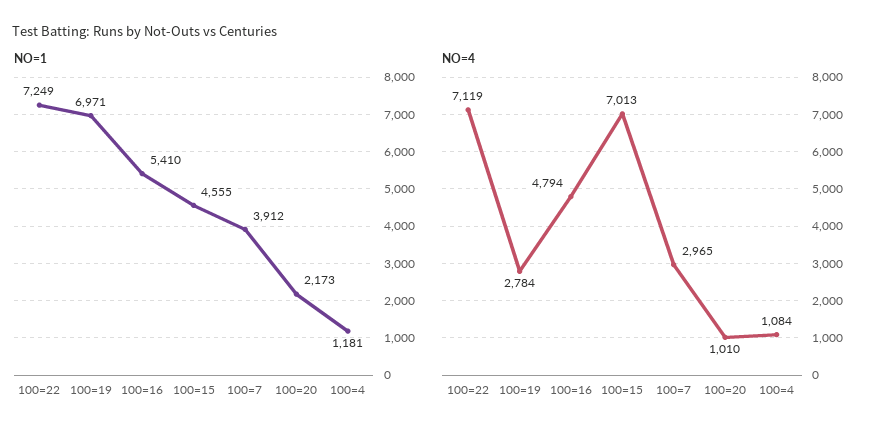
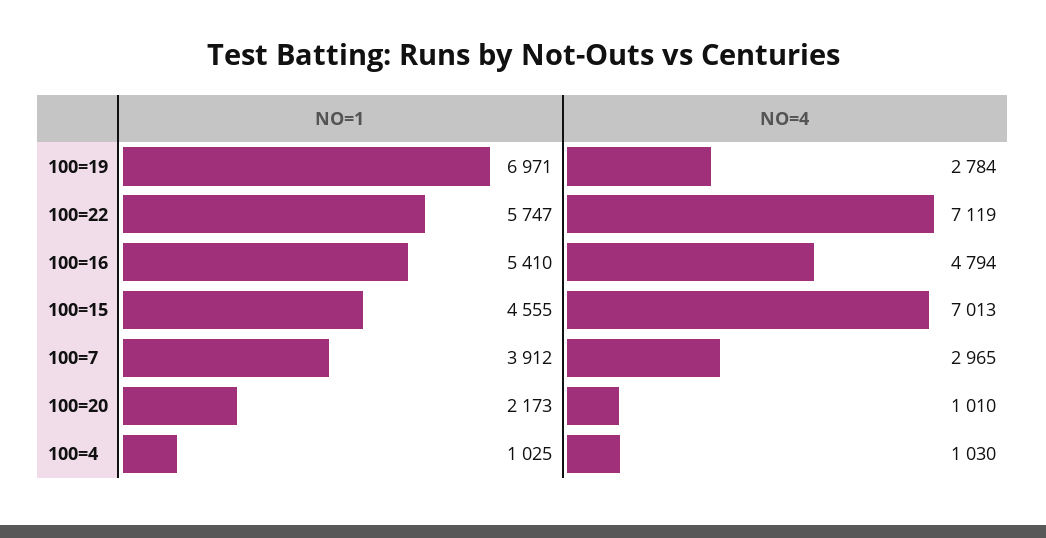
NO=1, 100=22: 7249 -> 5747
NO=1, 100=4: 1181 -> 1025
NO=4, 100=4: 1084 -> 1030

